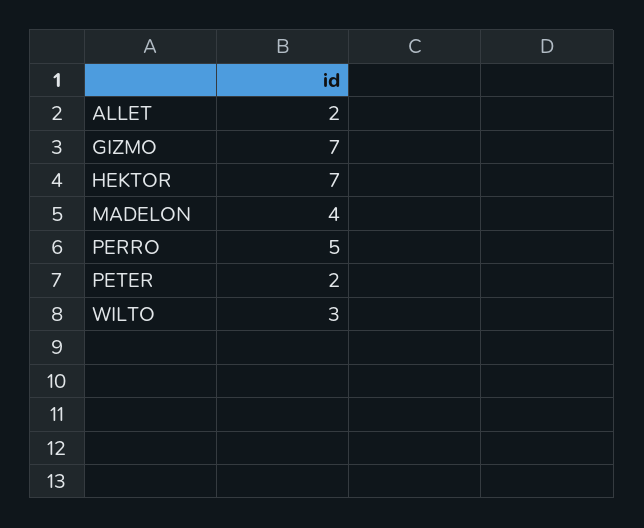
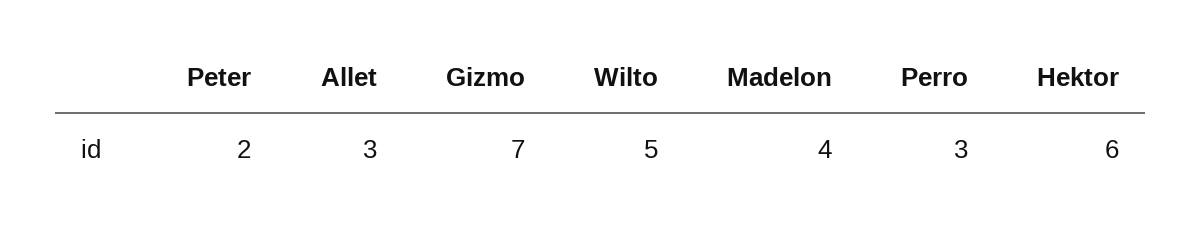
ALLET: 2 -> 3
HEKTOR: 7 -> 6
PERRO: 5 -> 3
WILTO: 3 -> 5

